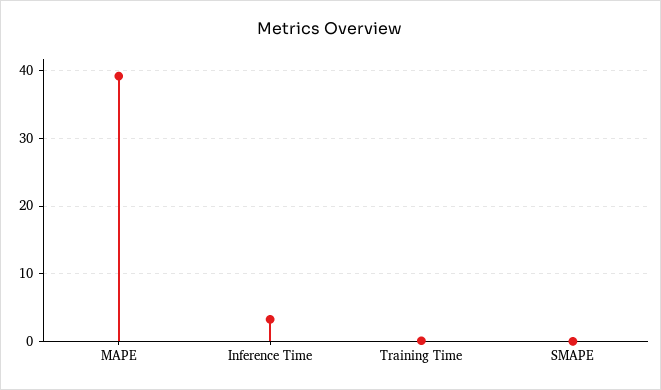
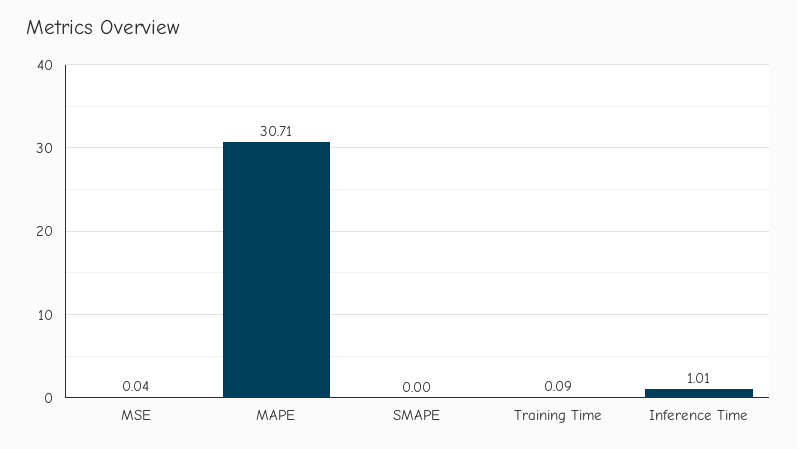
MAPE: 39 -> 30.71
Inference Time: 3 -> 1.01
MSE: none -> 0.04

